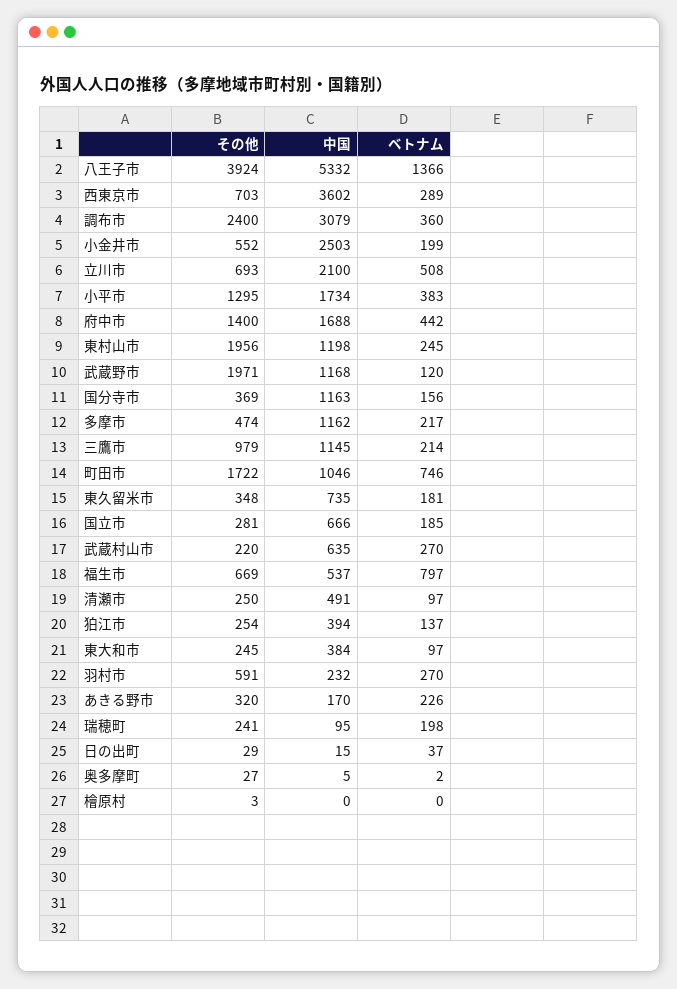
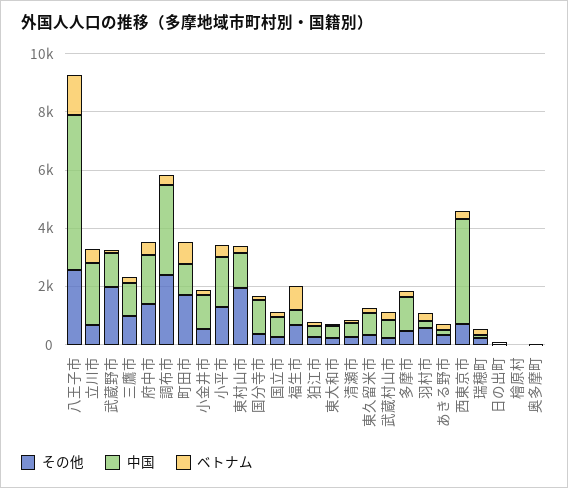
その他, 八王子市: 3924 -> 2500
中国, 小金井市: 2503 -> 1000

